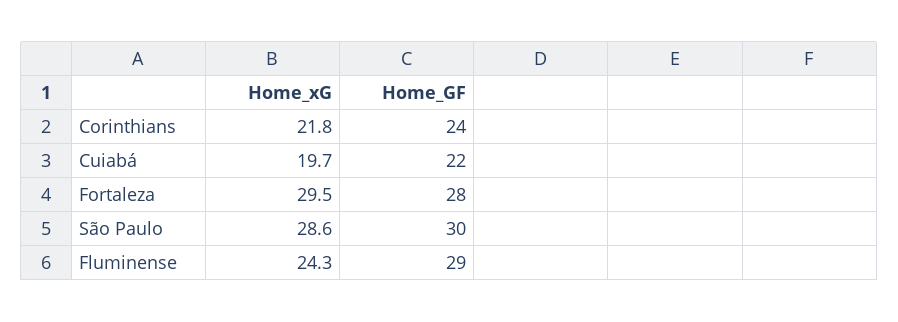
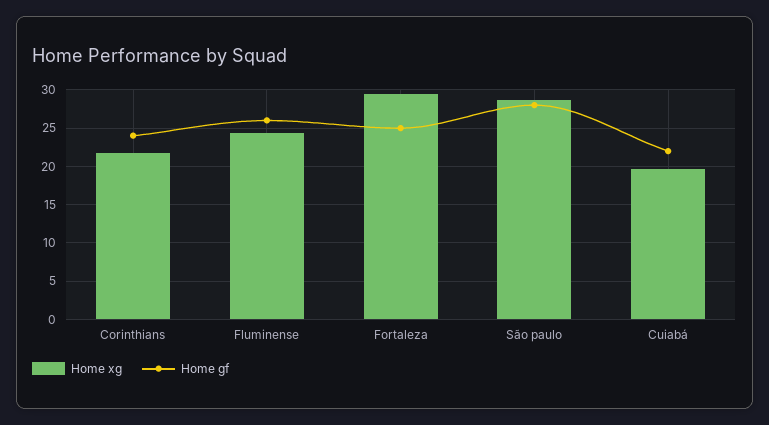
Home_GF, Fortaleza: 28 -> 25
Home_GF, São Paulo: 30 -> 28
Home_GF, Fluminense: 29 -> 26

